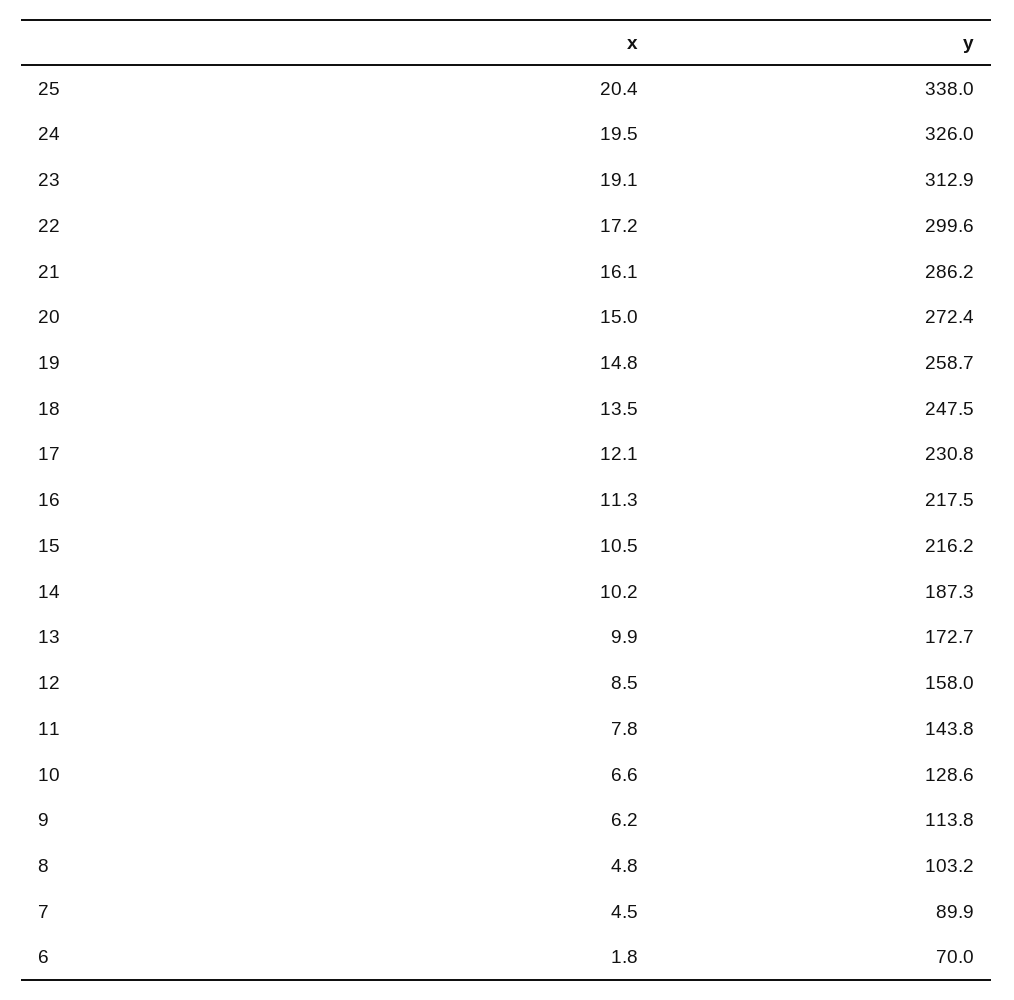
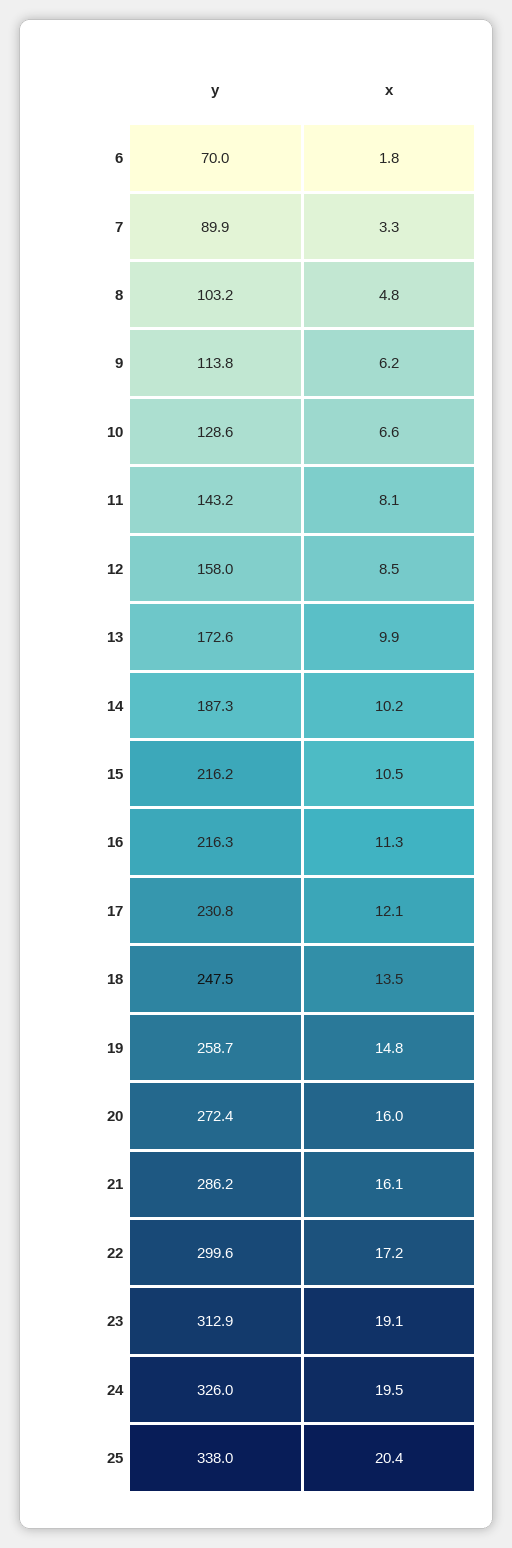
x, 20: 15 -> 16
y, 16: 217.5 -> 216.3
y, 13: 172.7 -> 172.6
x, 11: 7.8 -> 8.1
y, 11: 143.8 -> 143.2
x, 7: 4.5 -> 3.3

